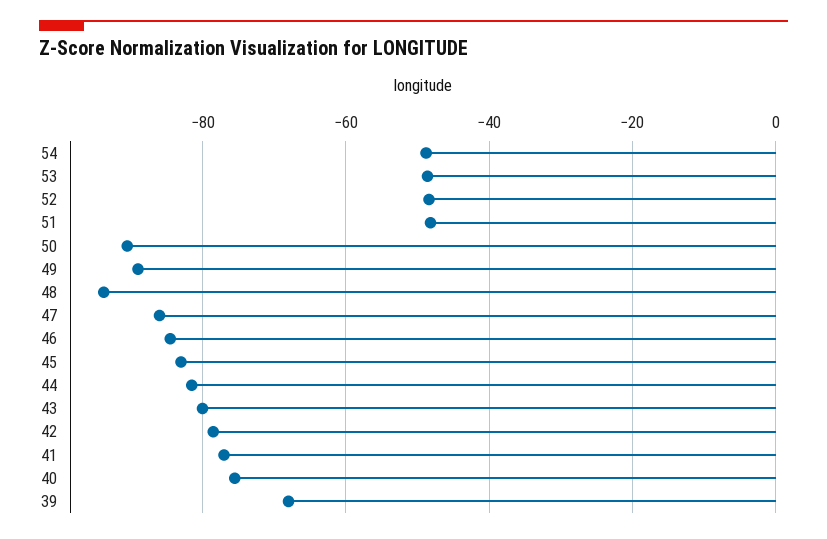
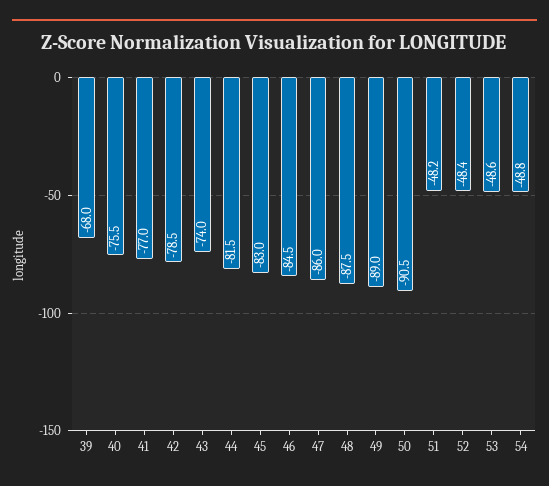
48: -94 -> -87.5
43: -80 -> -74

